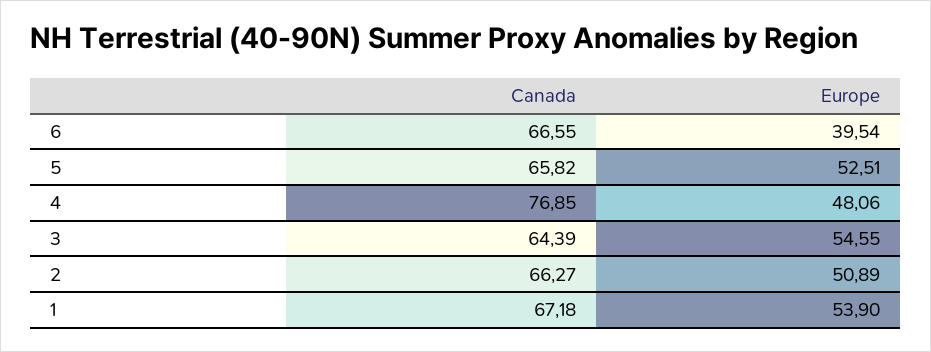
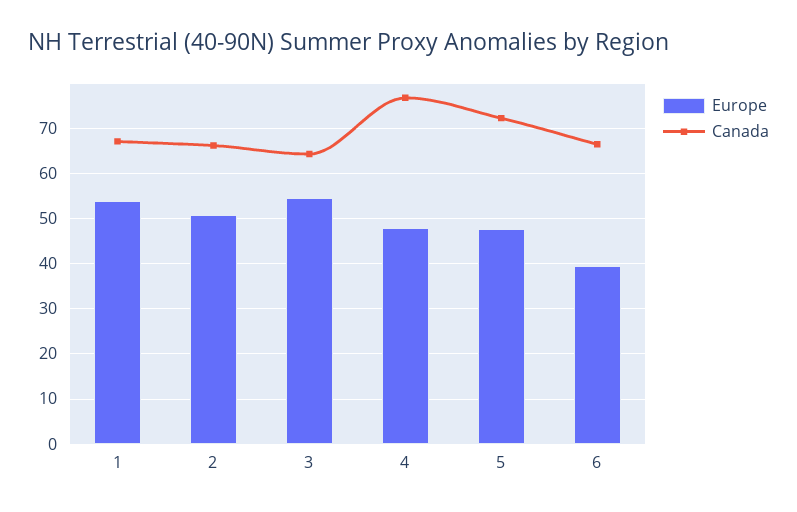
Canada, 5: 65.82 -> 72
Europe, 5: 52.51 -> 48

